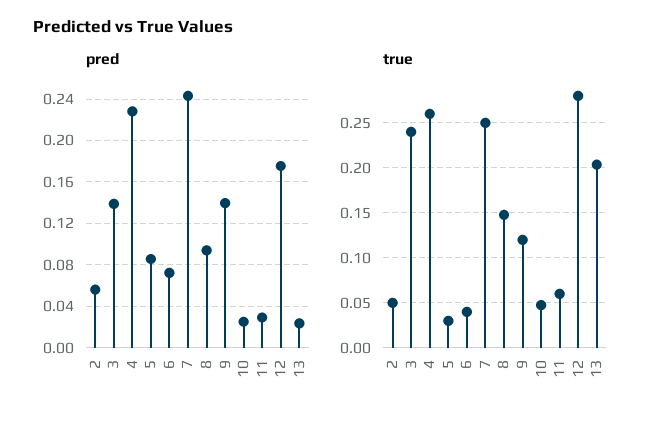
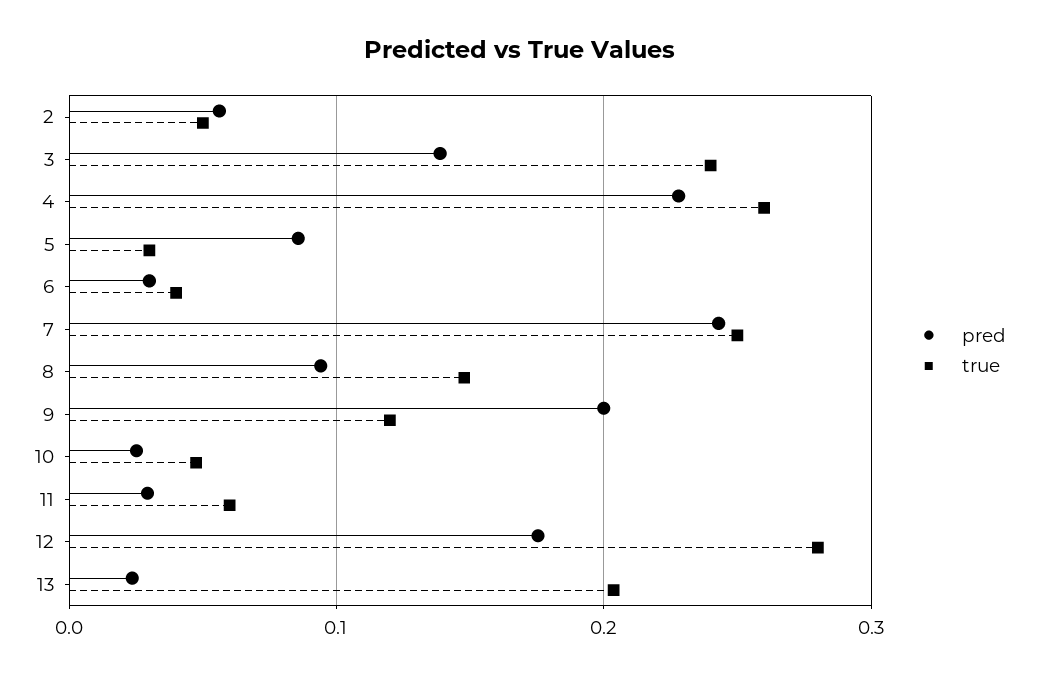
pred, 6: 0.07 -> 0.03
pred, 9: 0.14 -> 0.2

